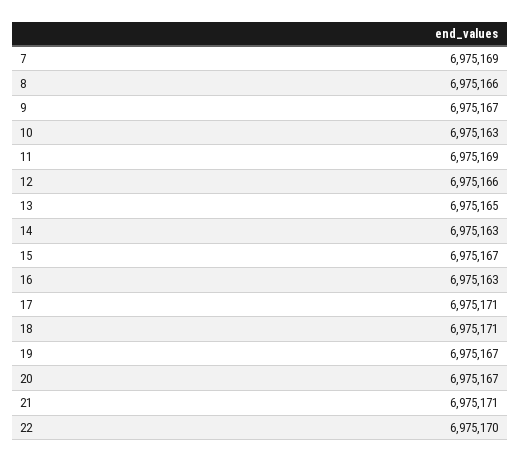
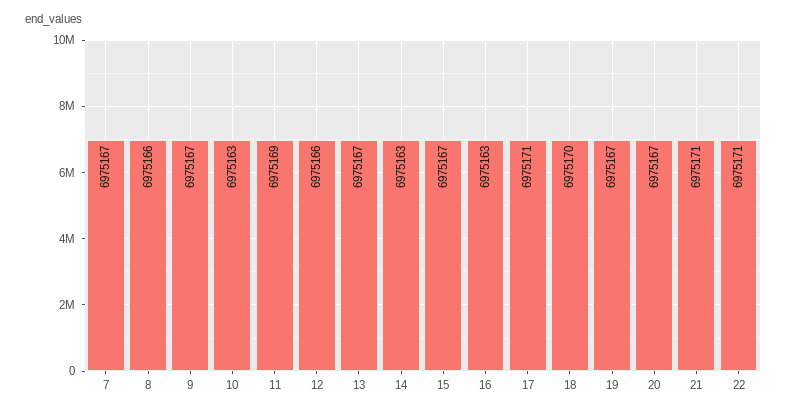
7: 6975169 -> 6975167
13: 6975165 -> 6975167
18: 6975171 -> 6975170
22: 6975170 -> 6975171

